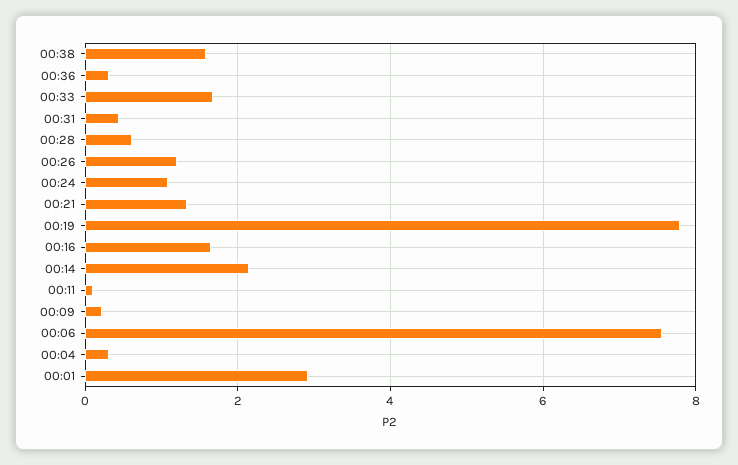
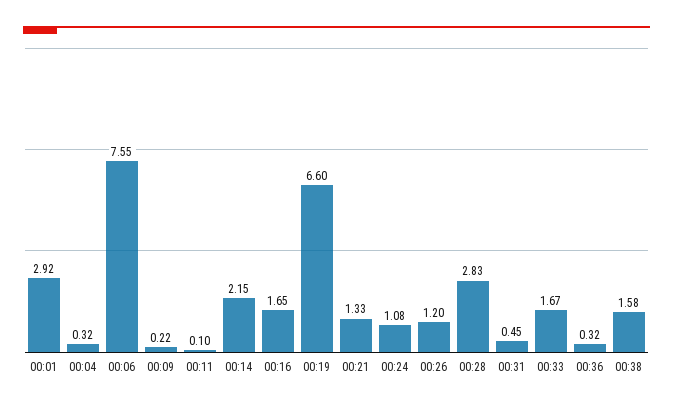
00:28: 0.6 -> 2.83
00:19: 7.8 -> 6.6

